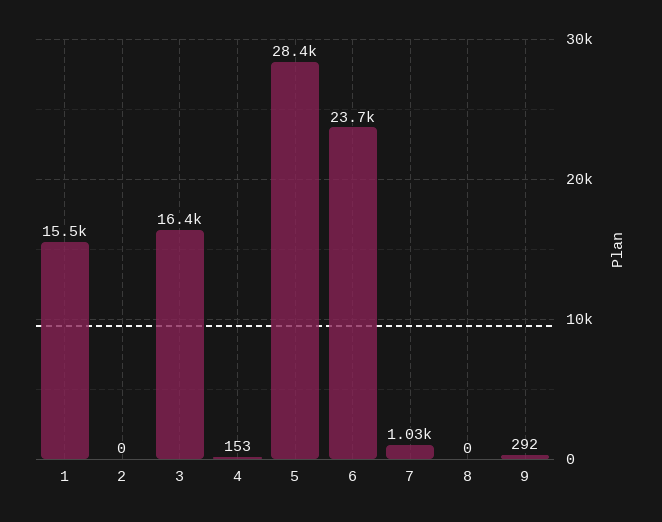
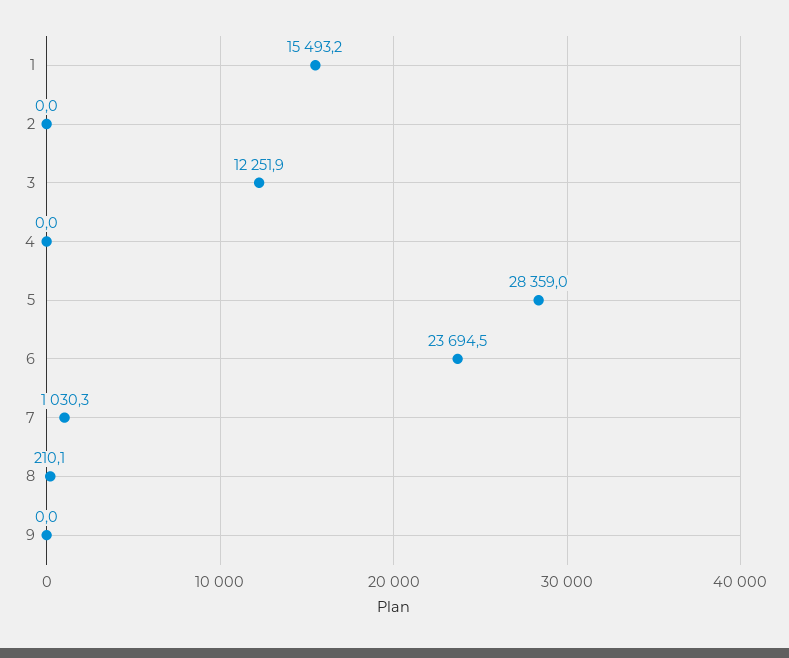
3: 16400 -> 12251.9
4: 153 -> 0
8: 0 -> 210.1
9: 292 -> 0

